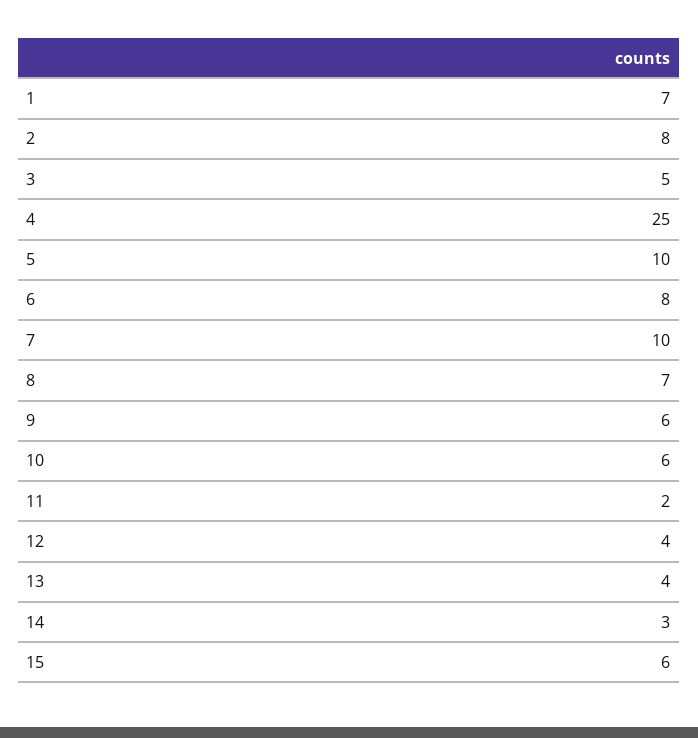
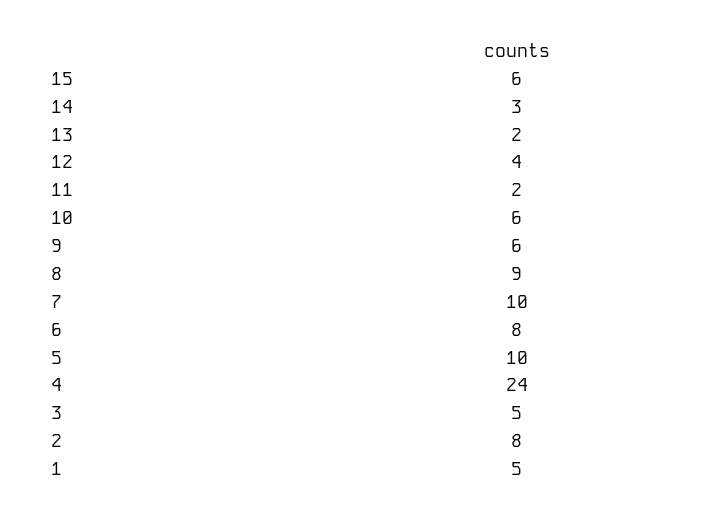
1: 7 -> 5
4: 25 -> 24
8: 7 -> 9
13: 4 -> 2

